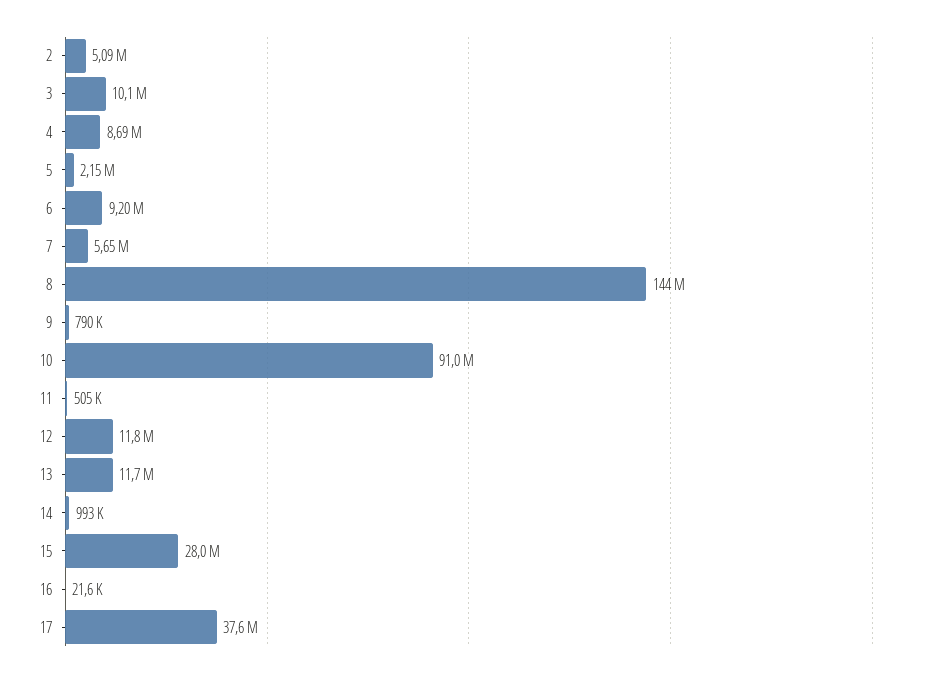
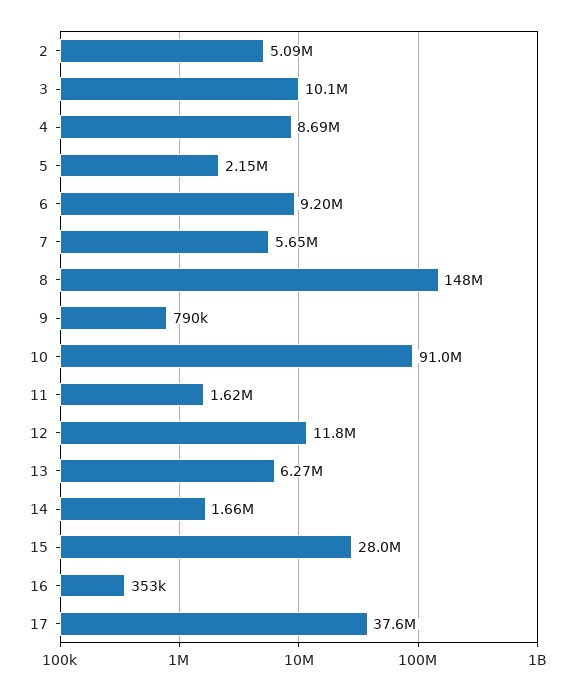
8: 144000000 -> 148000000
11: 505000 -> 1620000
13: 11700000 -> 6270000
14: 993000 -> 1660000
16: 21600 -> 353000

